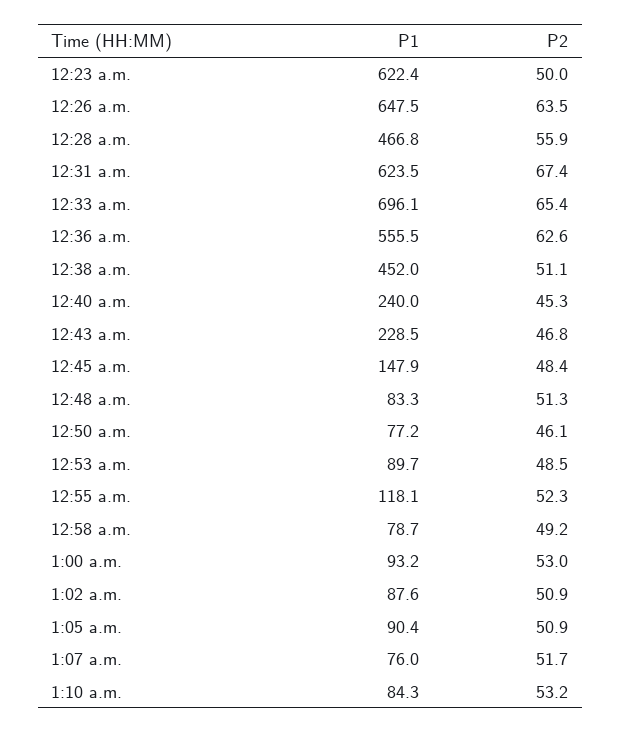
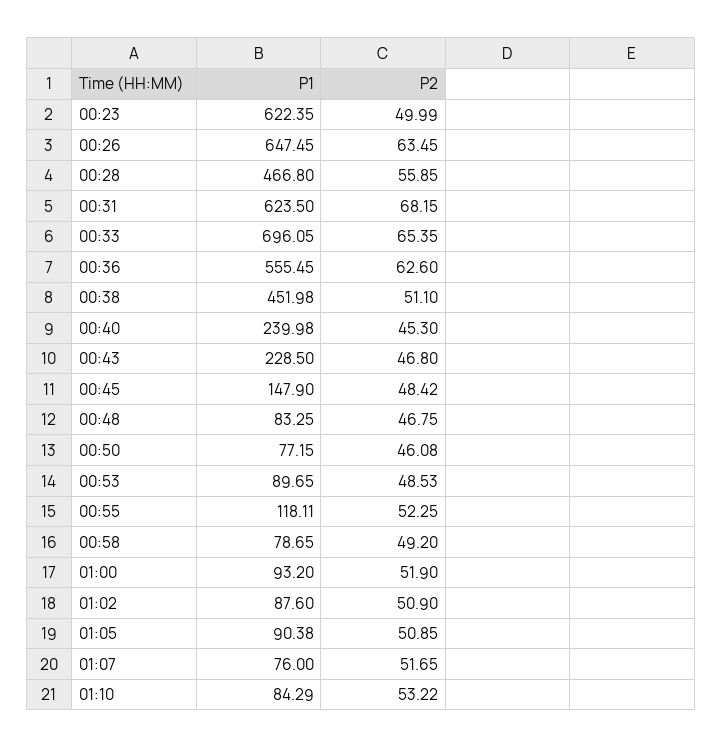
P2, 12:31 a.m.: 67.4 -> 68.15
P2, 12:48 a.m.: 51.3 -> 46.75
P2, 1:00 a.m.: 53 -> 51.9

